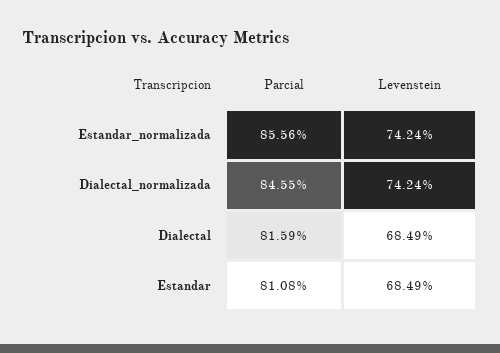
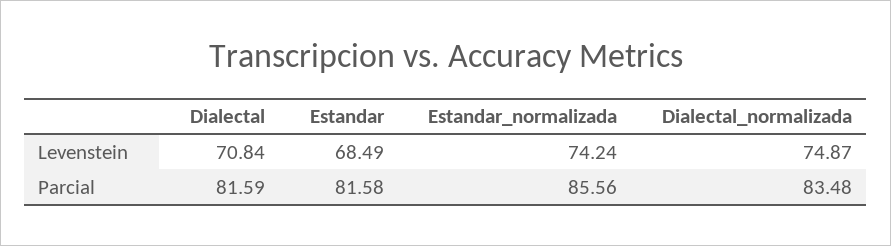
Parcial, Dialectal_normalizada: 84.55 -> 83.48
Levenstein, Dialectal_normalizada: 74.24 -> 74.87
Levenstein, Dialectal: 68.49 -> 70.84
Parcial, Estandar: 81.08 -> 81.58

